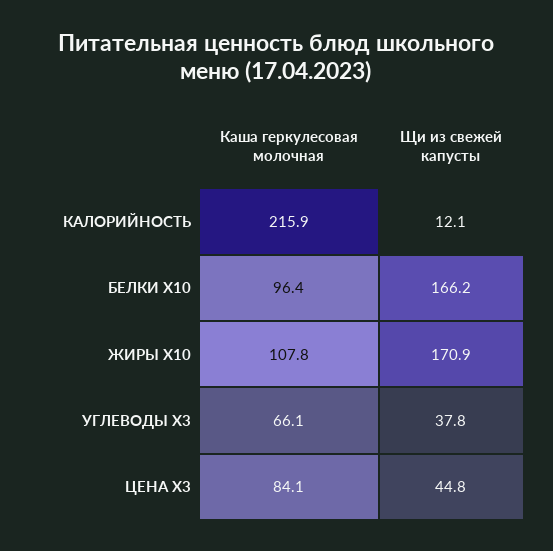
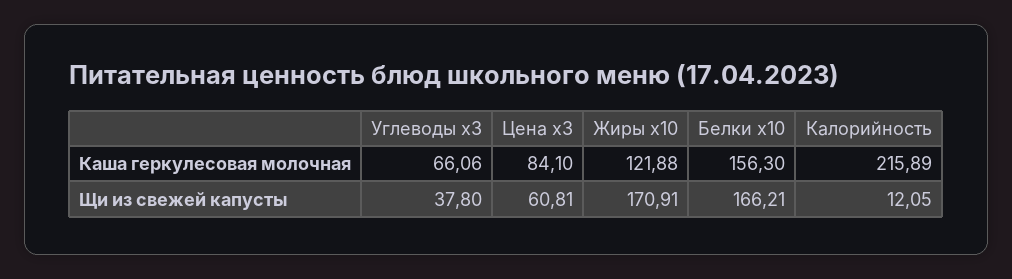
Каша геркулесовая молочная, БЕЛКИ X10: 96.4 -> 156.3
Каша геркулесовая молочная, ЖИРЫ X10: 107.8 -> 121.88
Щи из свежей капусты, ЦЕНА X3: 44.8 -> 60.81

